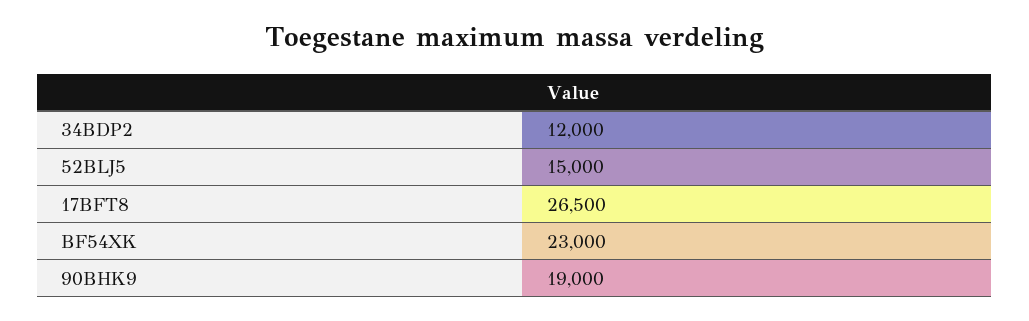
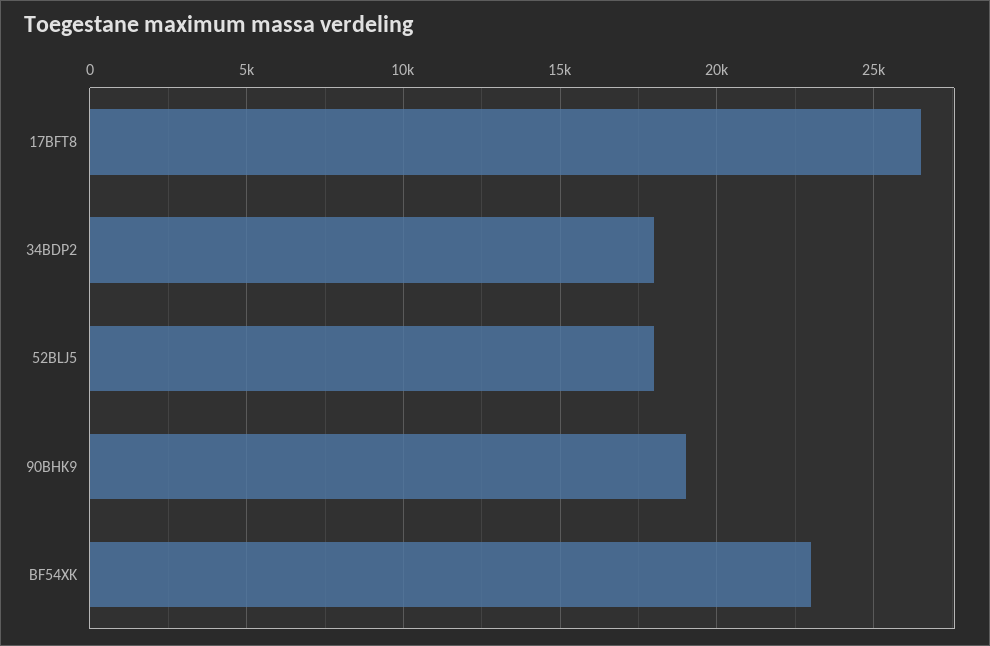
34BDP2: 12000 -> 18000
52BLJ5: 15000 -> 18000

